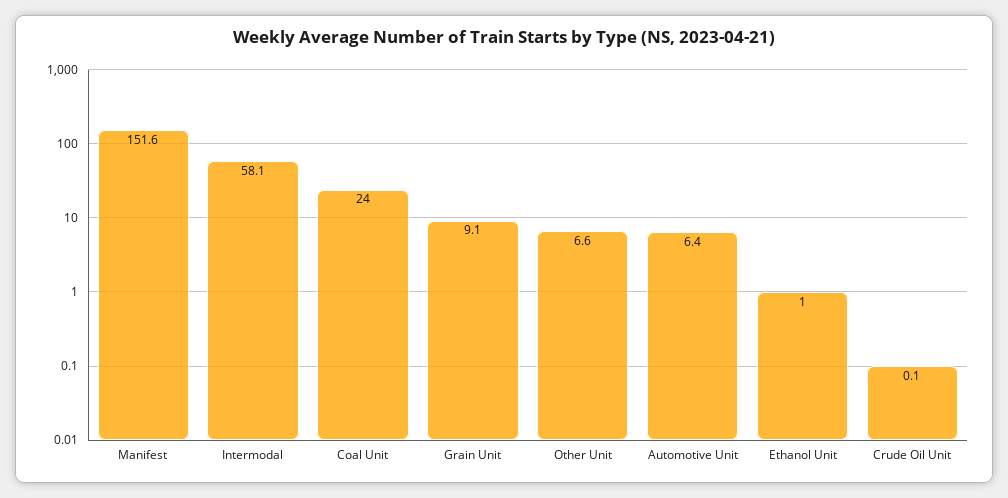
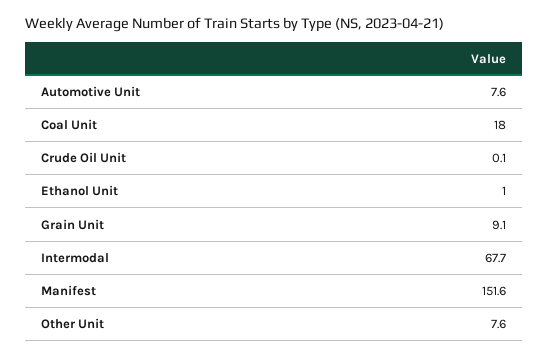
Intermodal: 58.1 -> 67.7
Coal Unit: 24 -> 18
Other Unit: 6.6 -> 7.6
Automotive Unit: 6.4 -> 7.6

